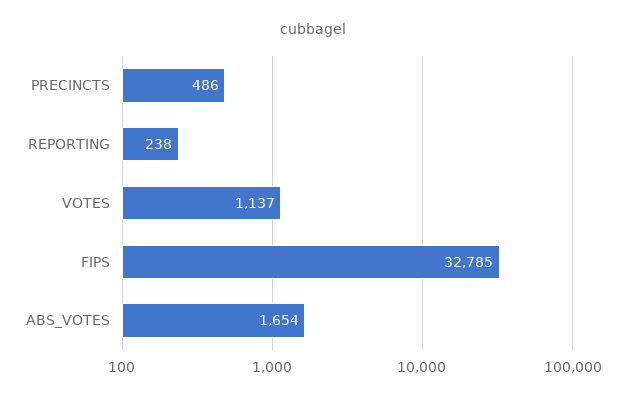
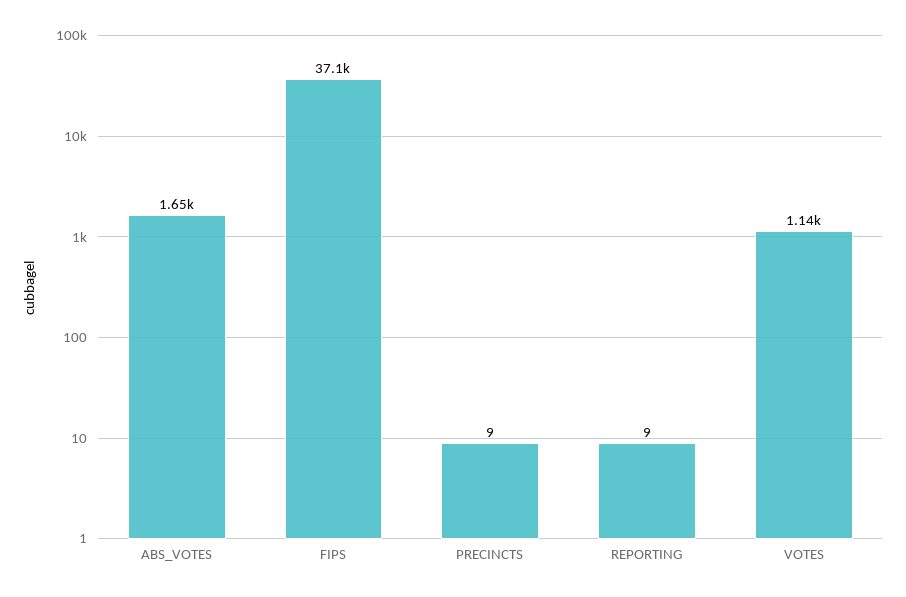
PRECINCTS: 486 -> 9
REPORTING: 238 -> 9
FIPS: 32785 -> 37100

